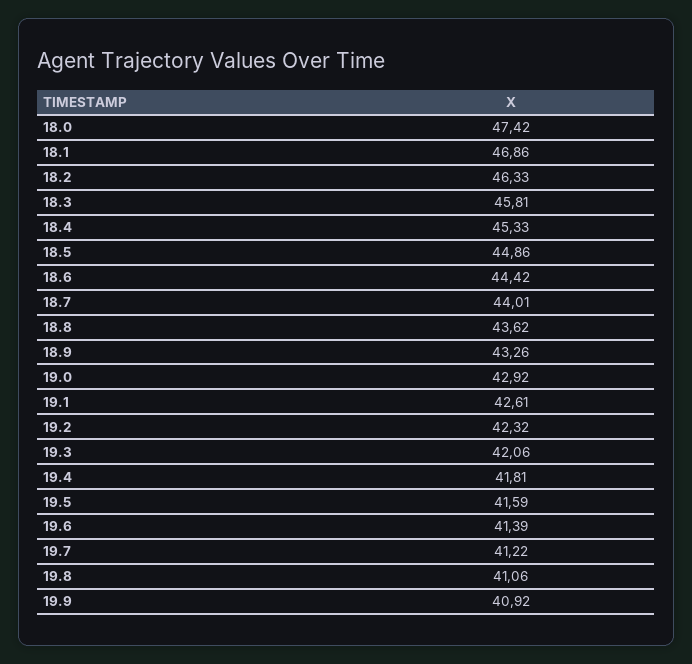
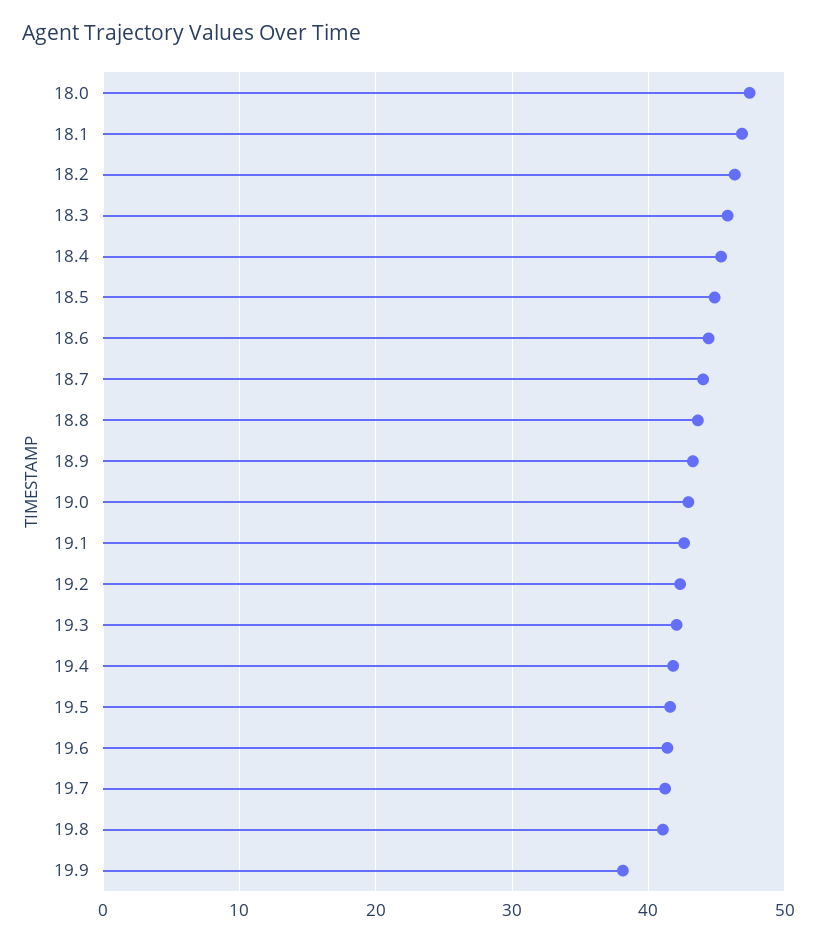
19.9: 40.92 -> 38

